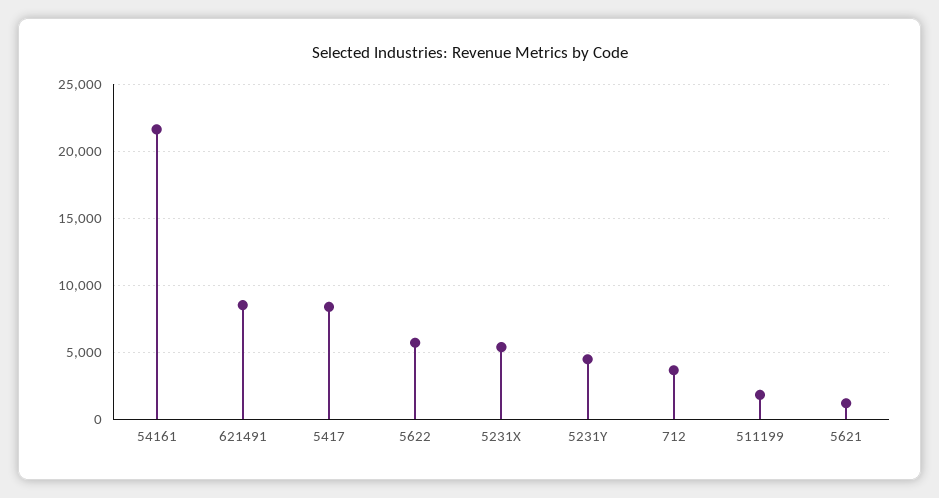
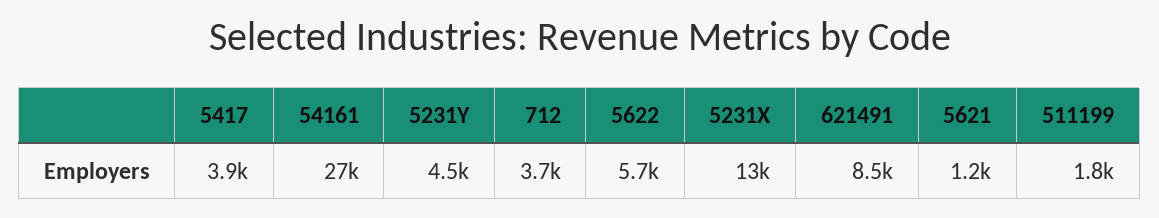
54161: 21500 -> 27000
5417: 8500 -> 3900
5231X: 5500 -> 13000

